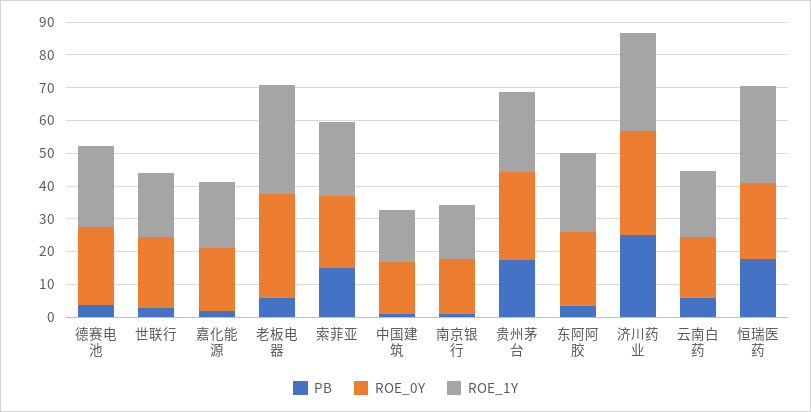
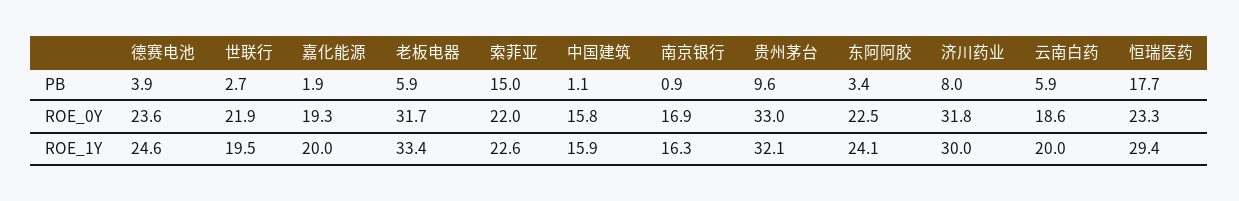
PB, 贵州茅台: 17.5 -> 9.6
ROE_0Y, 贵州茅台: 27.5 -> 33
ROE_1Y, 贵州茅台: 25 -> 32.1
PB, 济川药业: 25 -> 8

